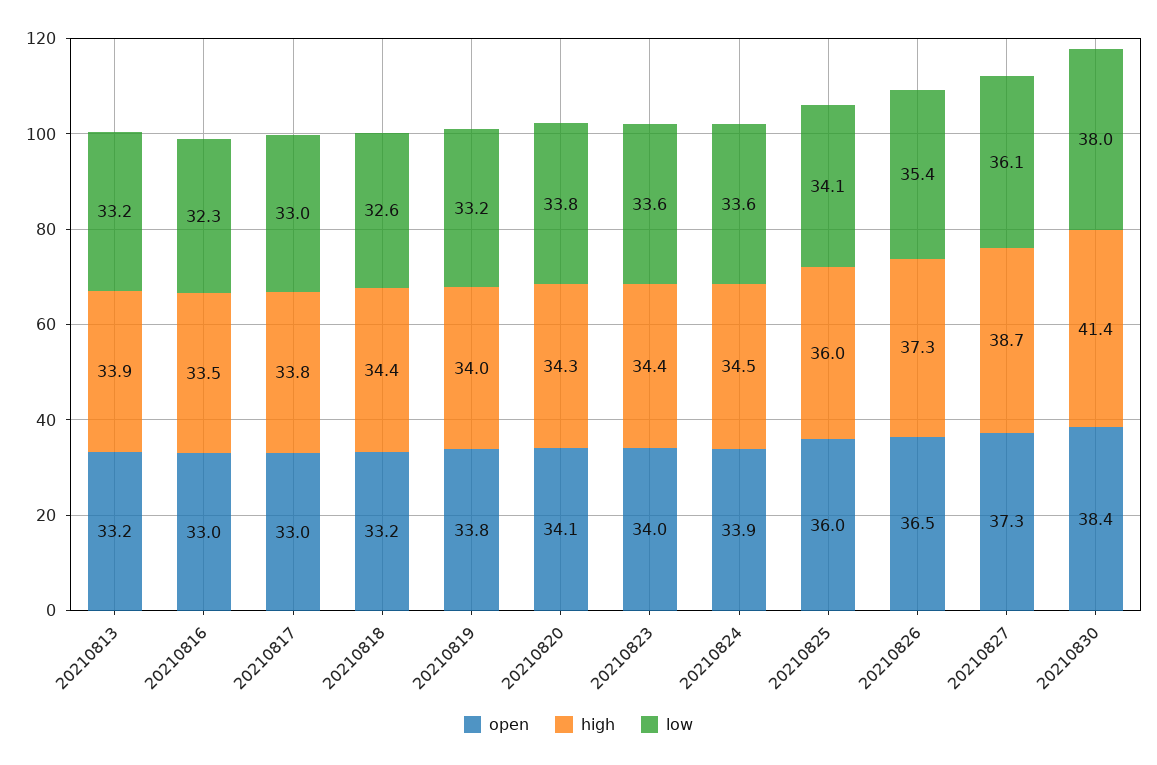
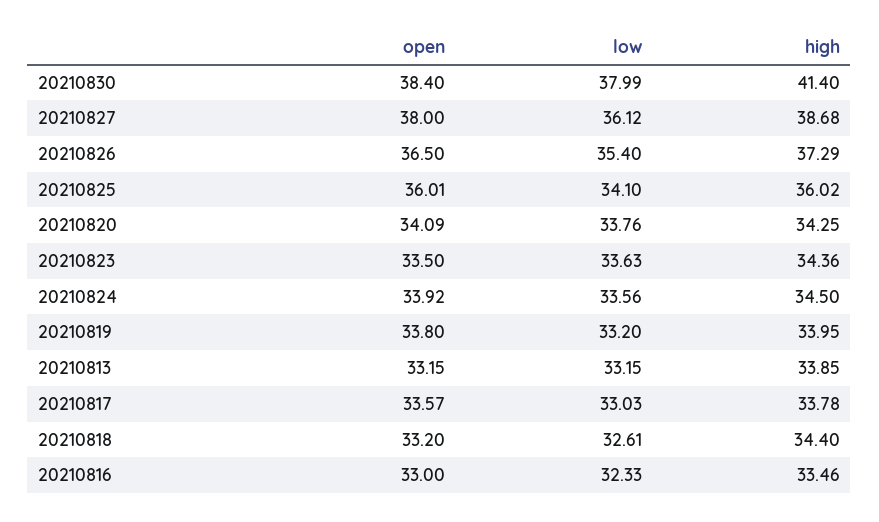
open, 20210817: 33 -> 33.57
open, 20210823: 34 -> 33.5
open, 20210827: 37.3 -> 38

